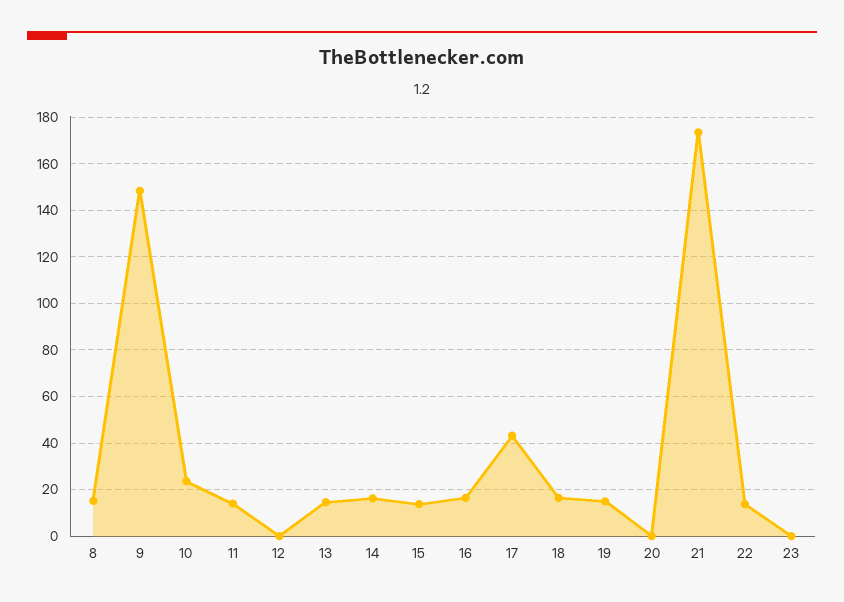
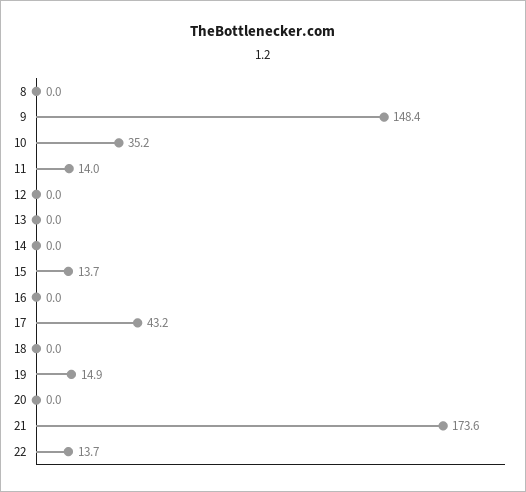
8: 15 -> 0
10: 25 -> 35.2
13: 15 -> 0
14: 15 -> 0
16: 15 -> 0
18: 15 -> 0
23: 0 -> none

